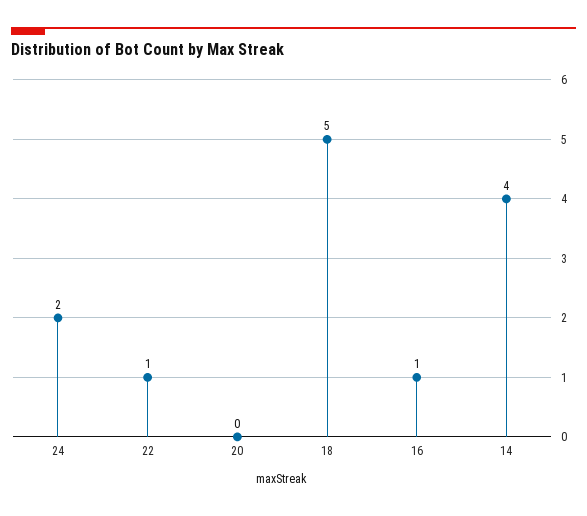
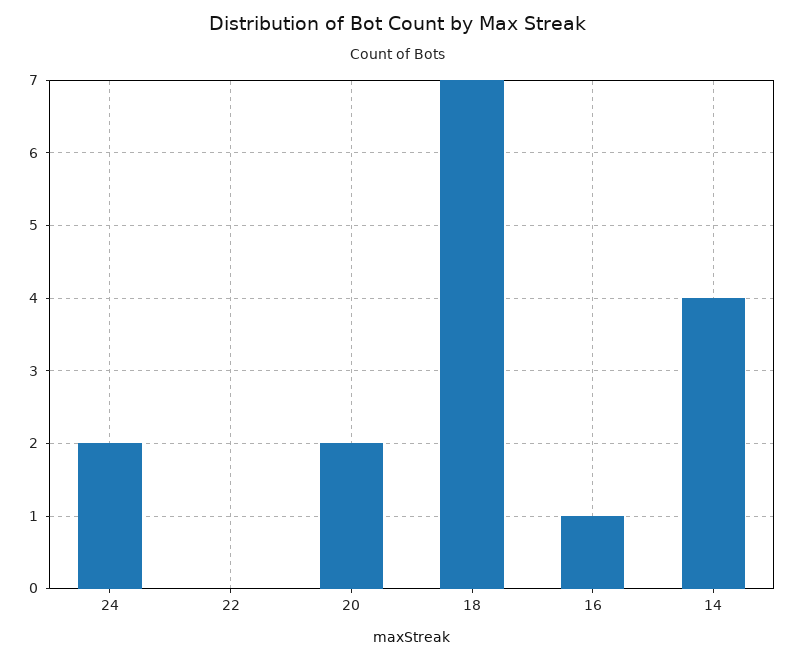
22: 1 -> 0
20: 0 -> 2
18: 5 -> 7

